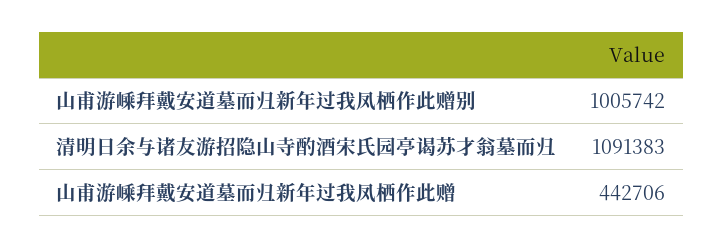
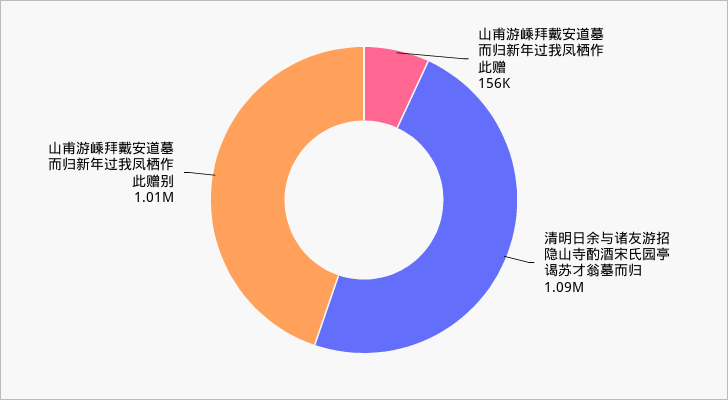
山甫游嵊拜戴安道墓而归新年过我凤栖作此赠: 442706 -> 156000

